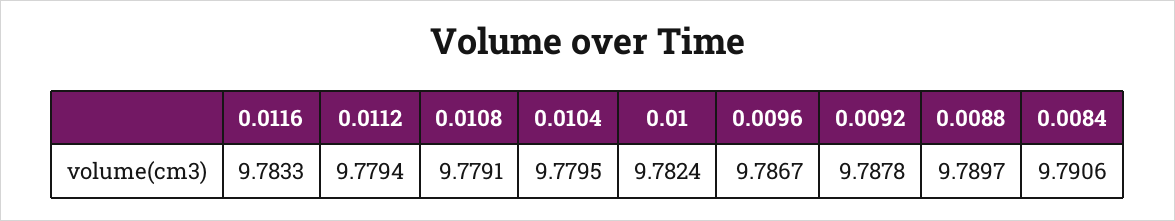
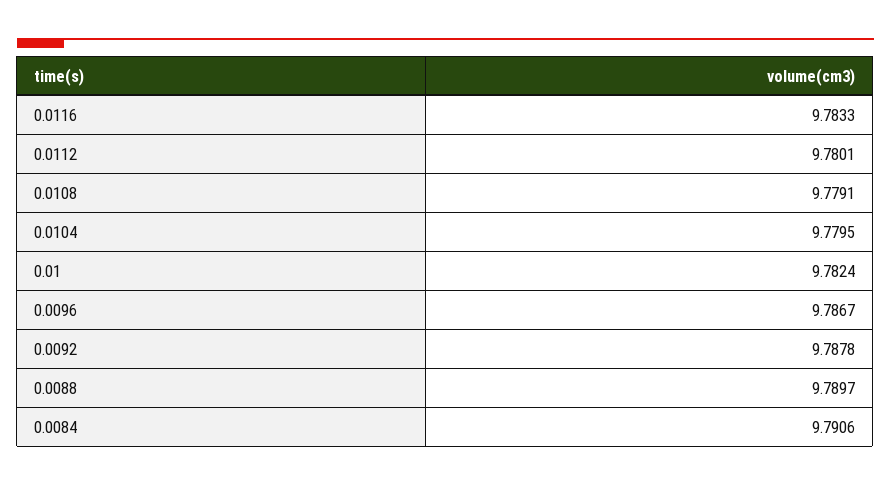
0.0112: 9.7794 -> 9.7801

